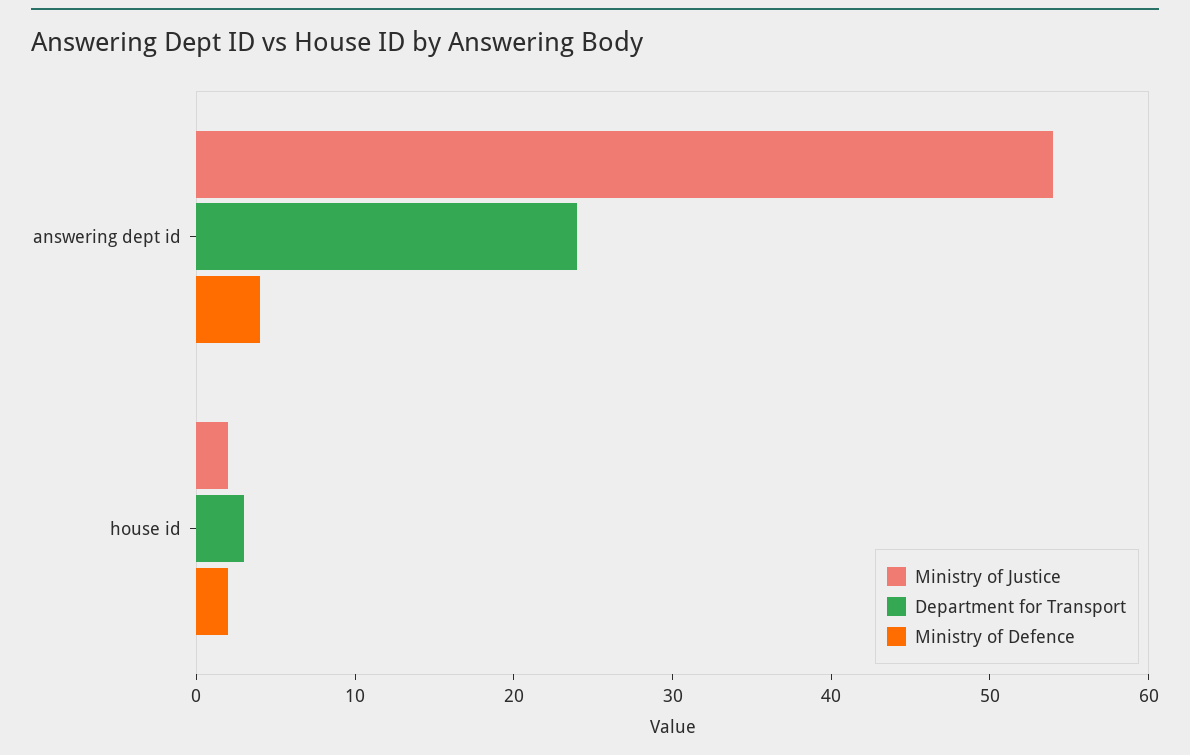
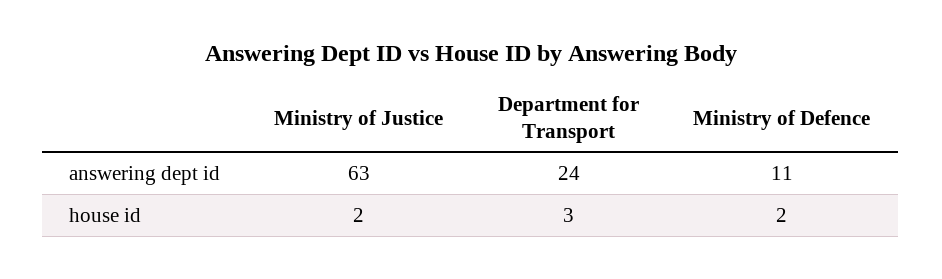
Ministry of Justice, answering dept id: 54 -> 63
Ministry of Defence, answering dept id: 4 -> 11

